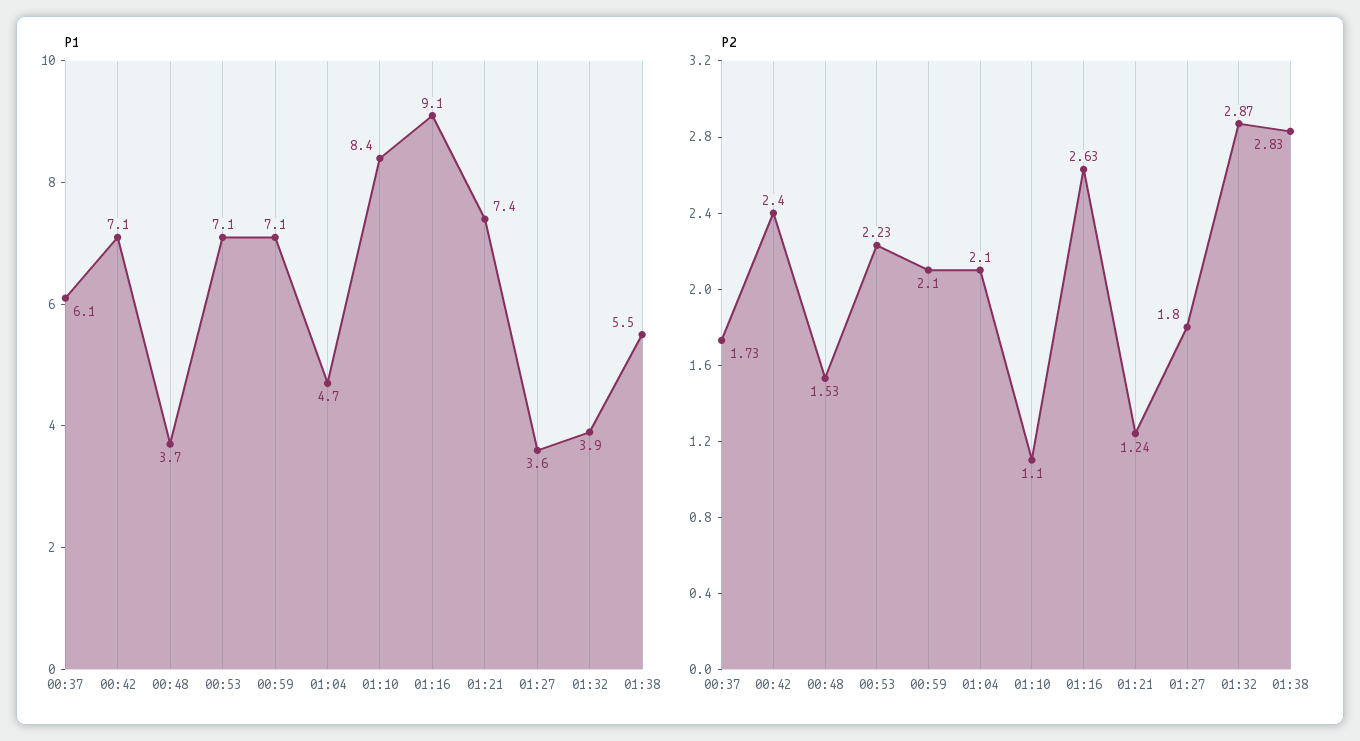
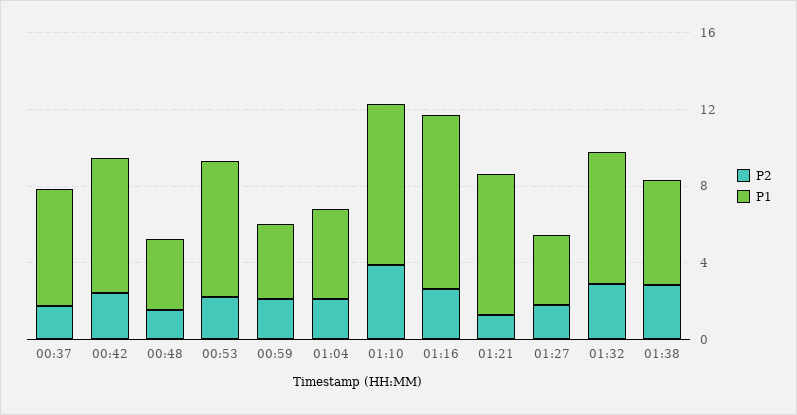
P1, 00:59: 7.1 -> 4
P1, 01:32: 3.9 -> 7
P2, 01:10: 1.1 -> 4

